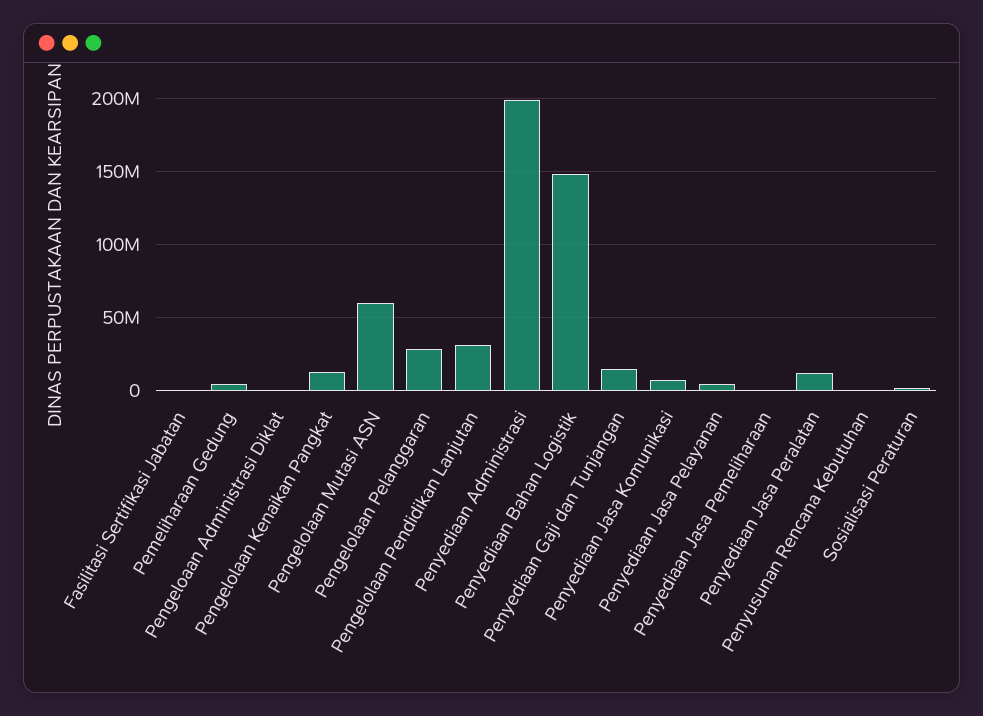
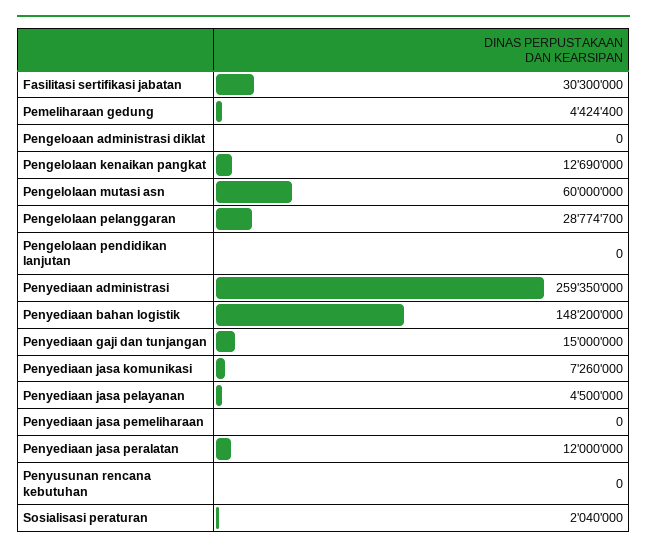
Fasilitasi Sertifikasi Jabatan: 0 -> 30300000
Pengelolaan Pendidikan Lanjutan: 30000000 -> 0
Penyediaan Administrasi: 200000000 -> 259350000

